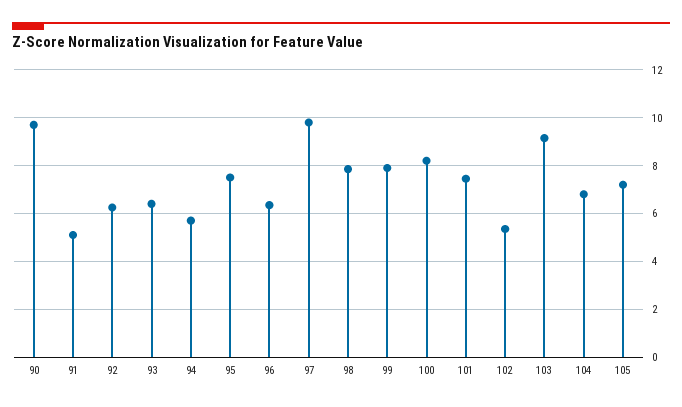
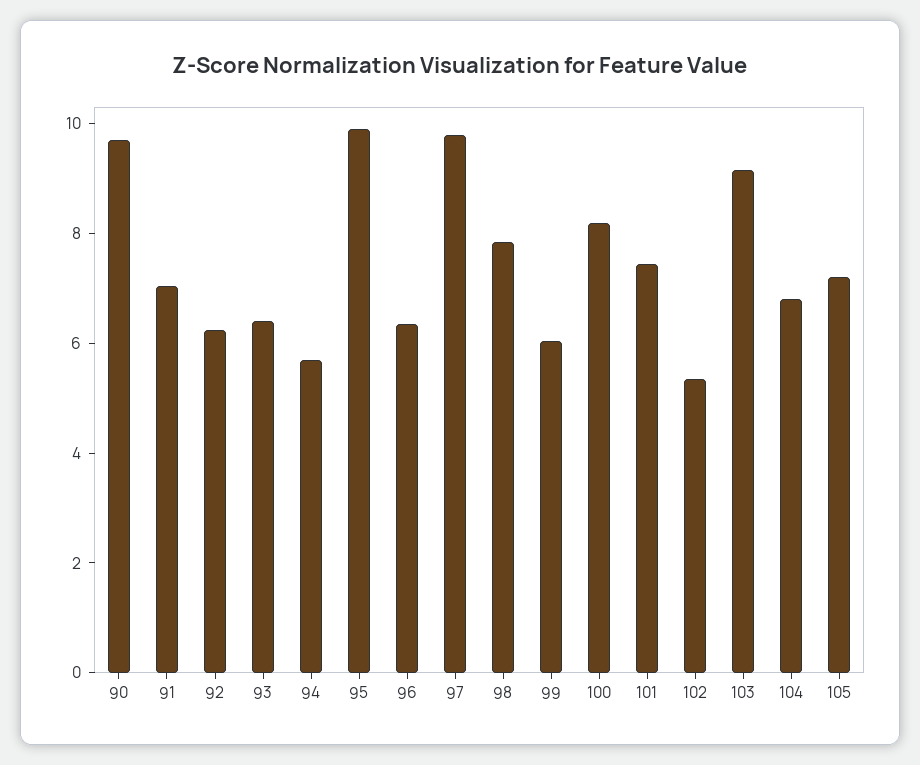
91: 5 -> 7
95: 7.5 -> 10
99: 8 -> 6

